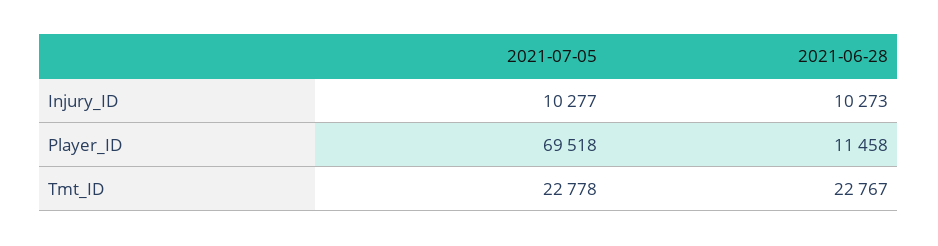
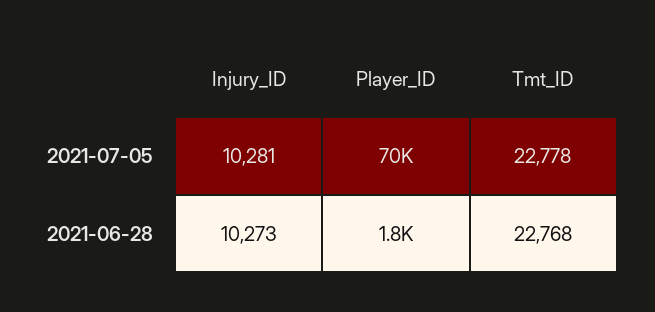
2021-07-05, Injury_ID: 10277 -> 10281
2021-06-28, Player_ID: 11458 -> 1800
2021-06-28, Tmt_ID: 22767 -> 22768

